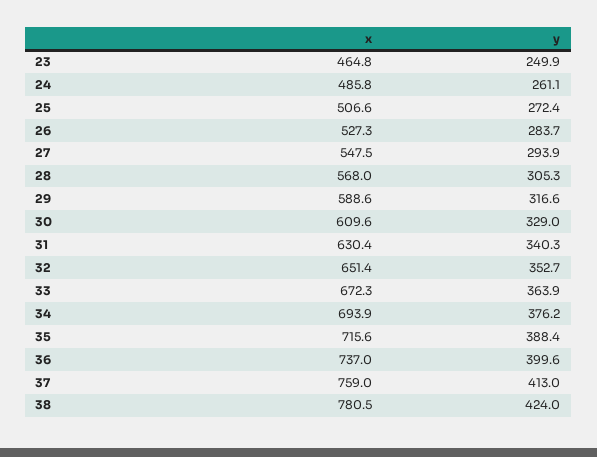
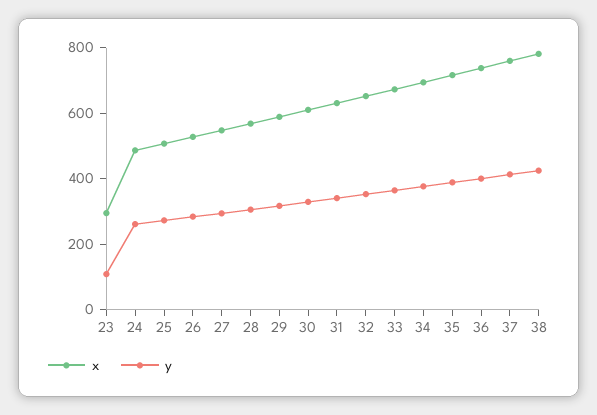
x, 23: 464.8 -> 300
y, 23: 249.9 -> 100

